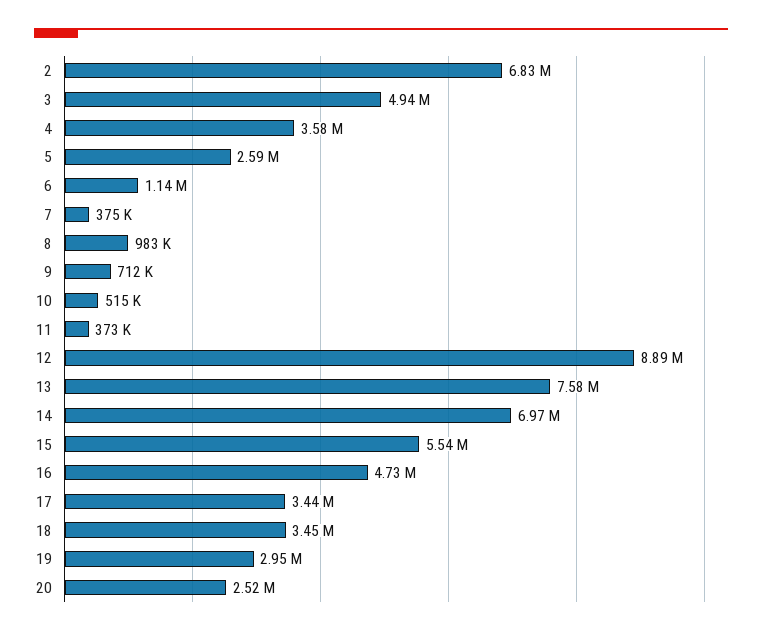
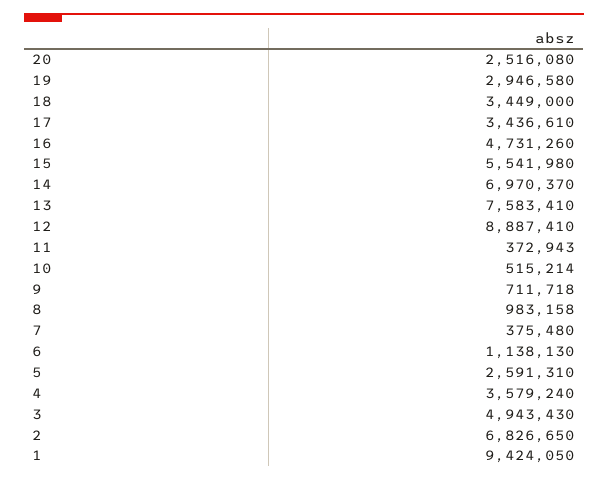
1: none -> 9424050

